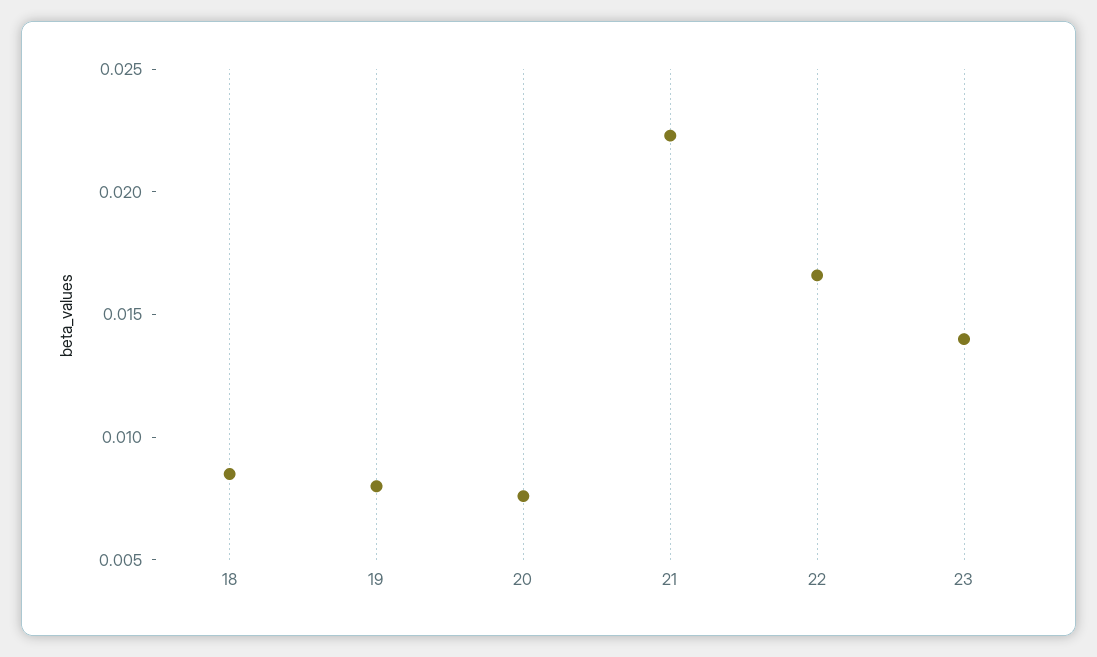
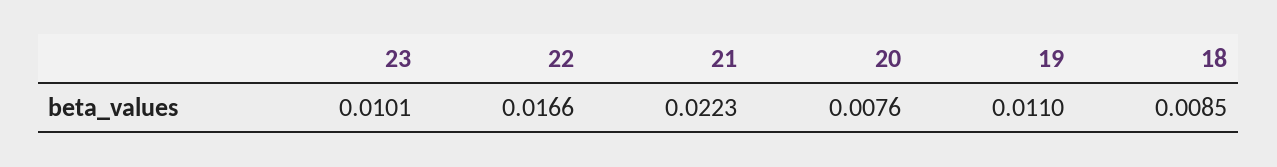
19: 0.008 -> 0.011
23: 0.014 -> 0.0101

